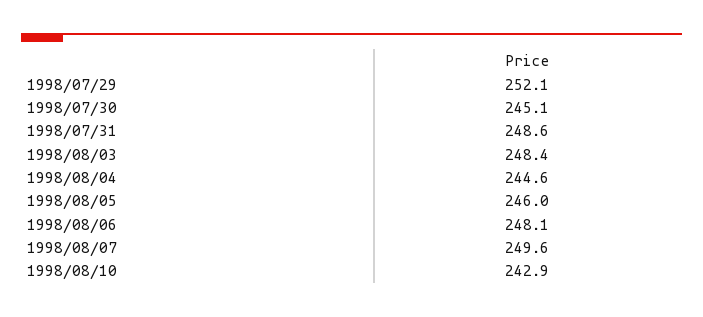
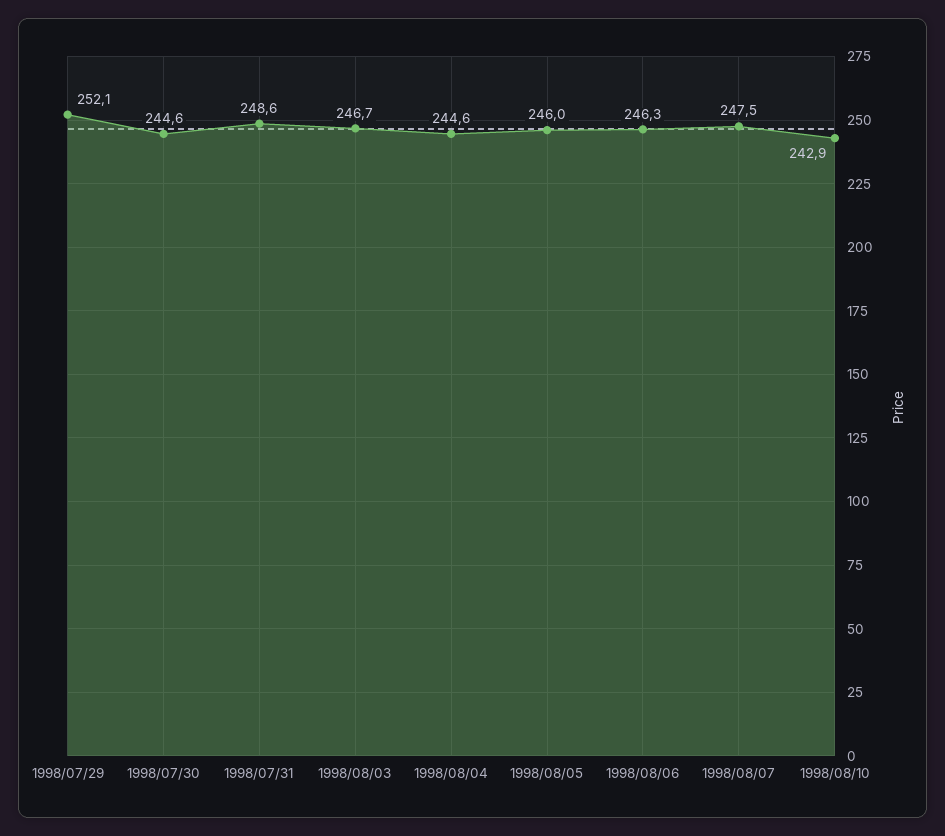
1998/07/30: 245.1 -> 244.6
1998/08/03: 248.4 -> 246.7
1998/08/06: 248.1 -> 246.3
1998/08/07: 249.6 -> 247.5

